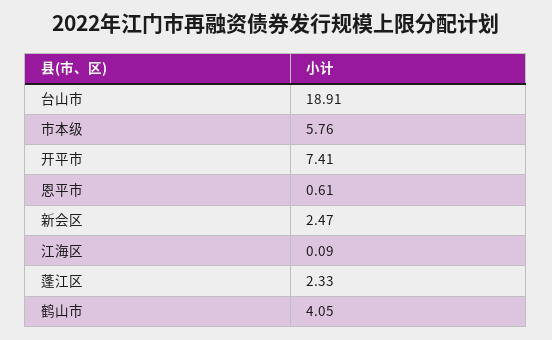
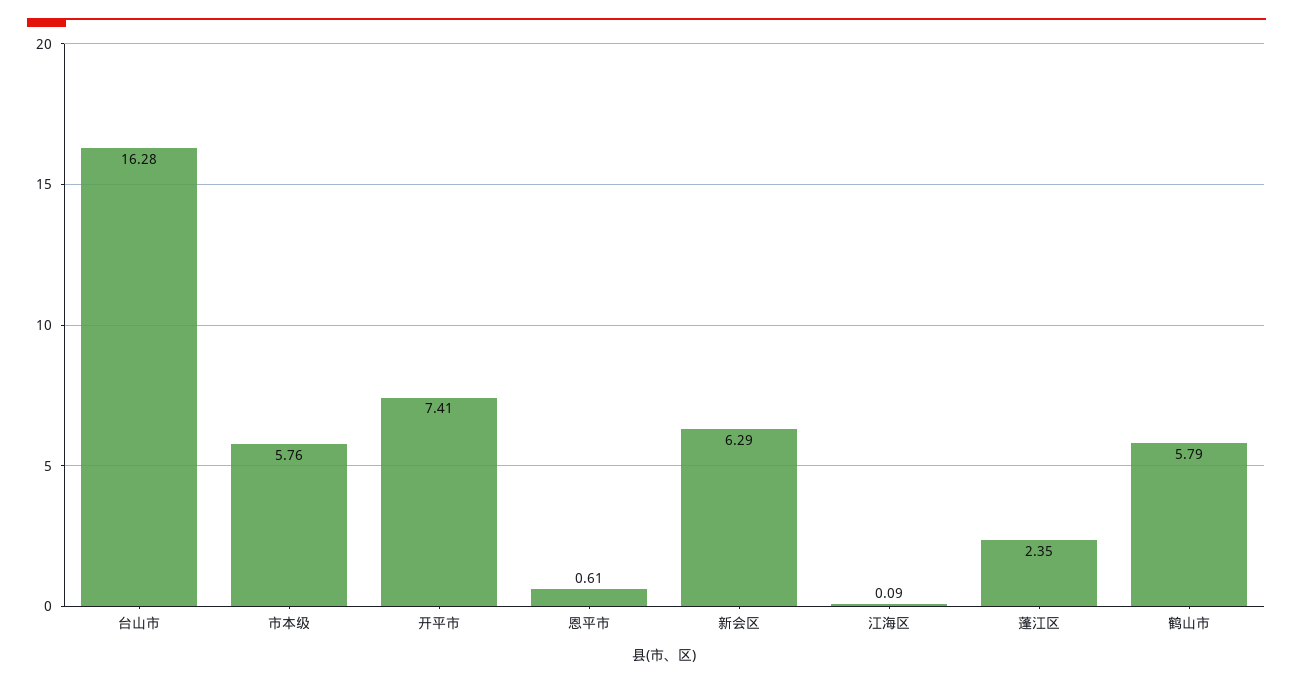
台山市: 18.91 -> 16.28
新会区: 2.47 -> 6.29
蓬江区: 2.33 -> 2.35
鹤山市: 4.05 -> 5.79

